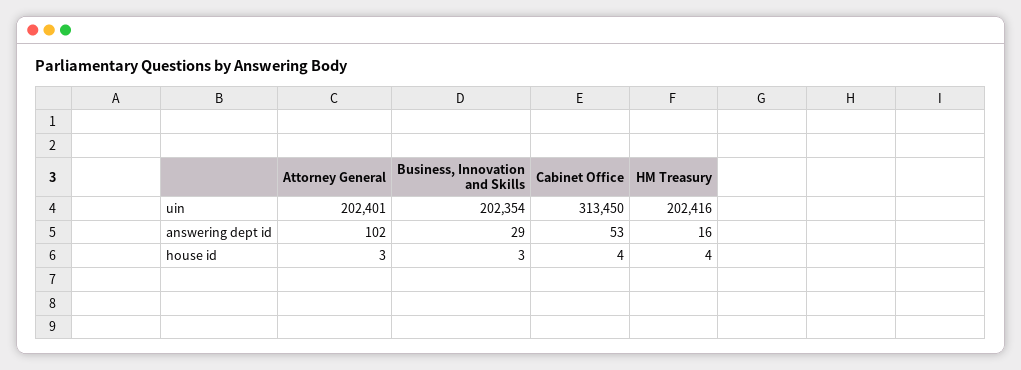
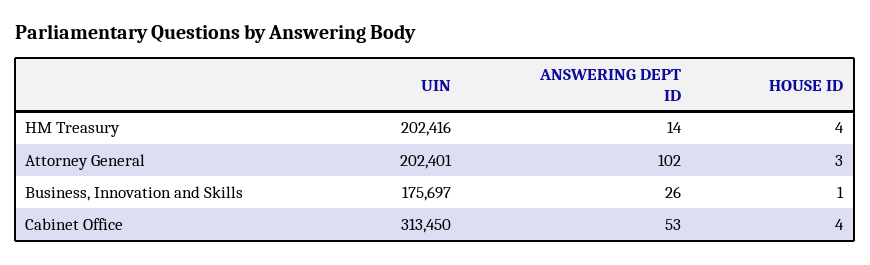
Business, Innovation and Skills, uin: 202354 -> 175697
Business, Innovation and Skills, answering dept id: 29 -> 26
HM Treasury, answering dept id: 16 -> 14
Business, Innovation and Skills, house id: 3 -> 1

